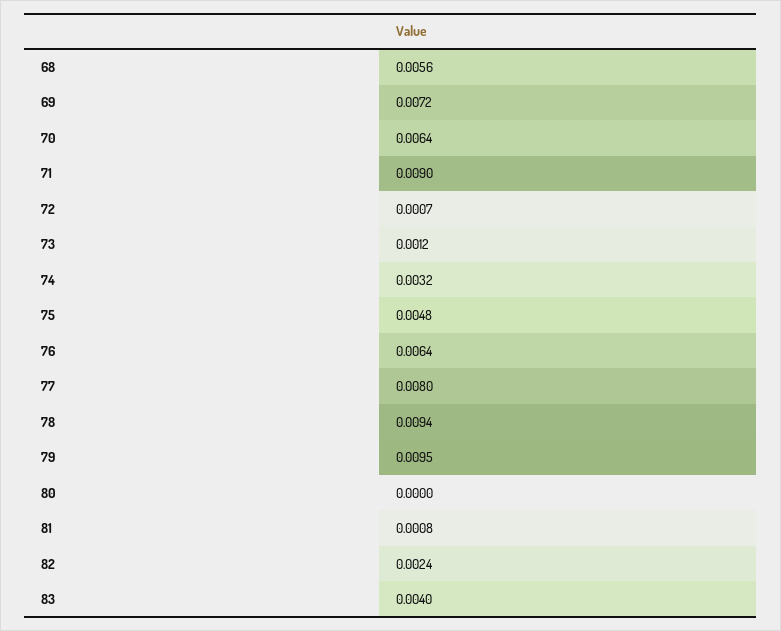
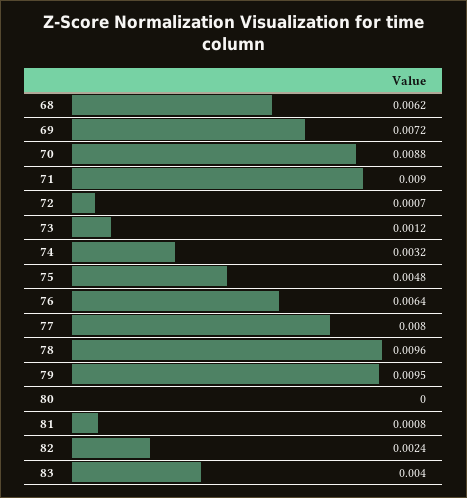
68: 0.0056 -> 0.0062
70: 0.0064 -> 0.0088
78: 0.0094 -> 0.0096

